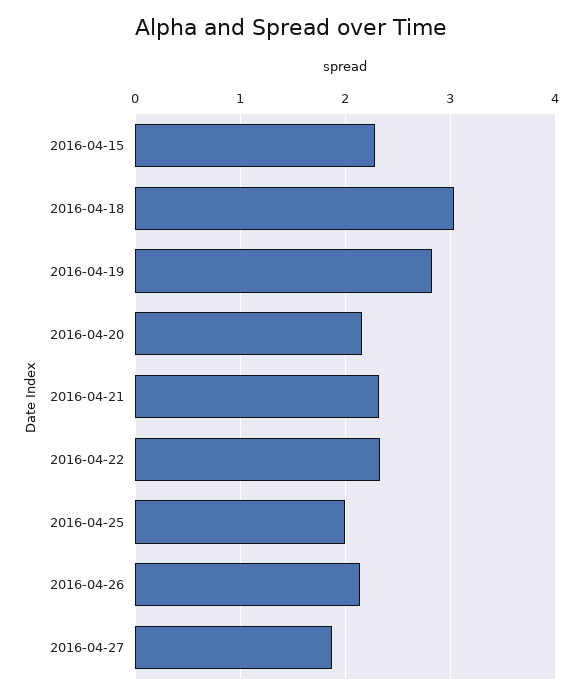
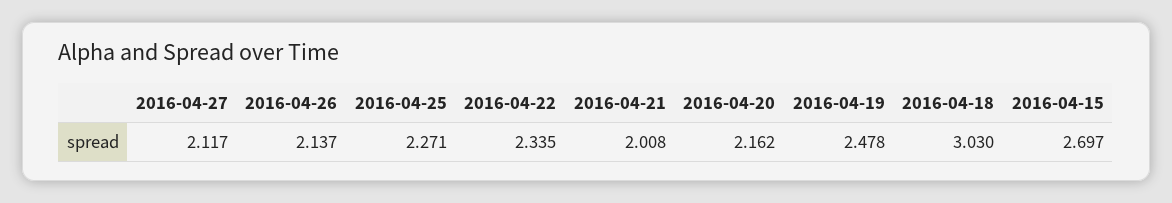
2016-04-15: 2.3 -> 2.697
2016-04-19: 2.8 -> 2.478
2016-04-21: 2.3 -> 2.008
2016-04-25: 2 -> 2.271
2016-04-27: 1.9 -> 2.117

